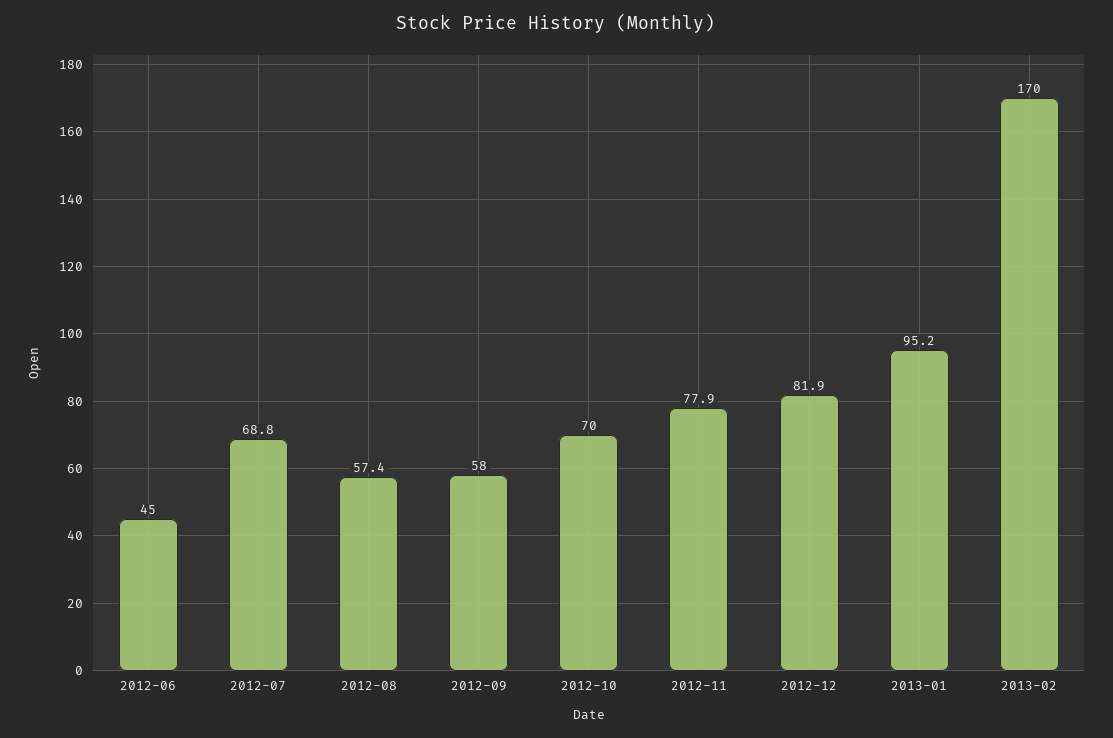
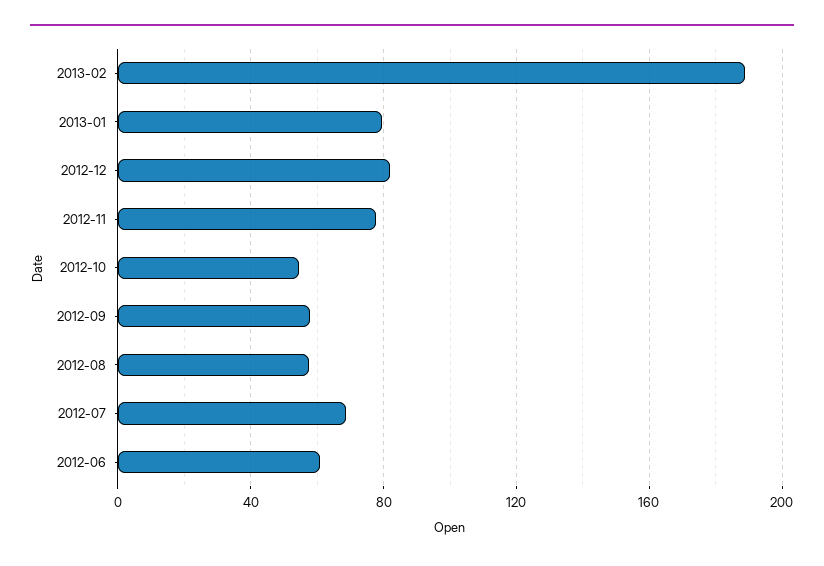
2012-06: 45 -> 60
2012-10: 70 -> 55
2013-01: 95.2 -> 80
2013-02: 170 -> 190

